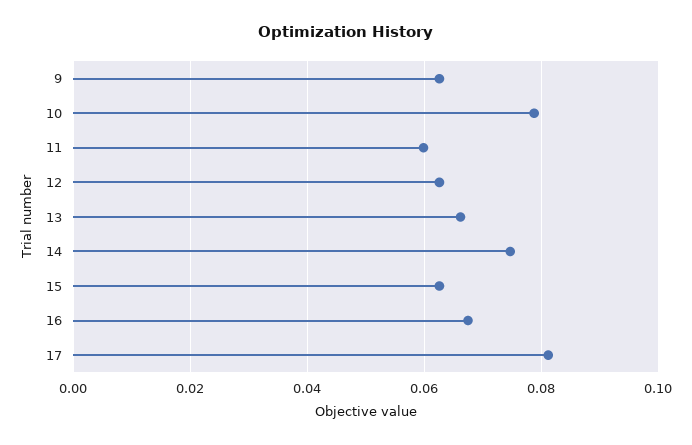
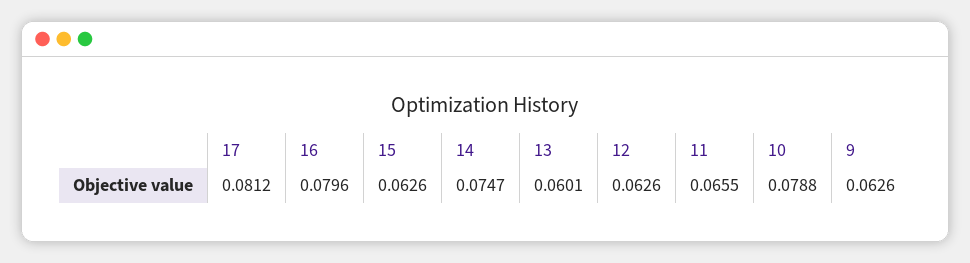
11: 0.06 -> 0.0655
13: 0.066 -> 0.0601
16: 0.068 -> 0.0796

